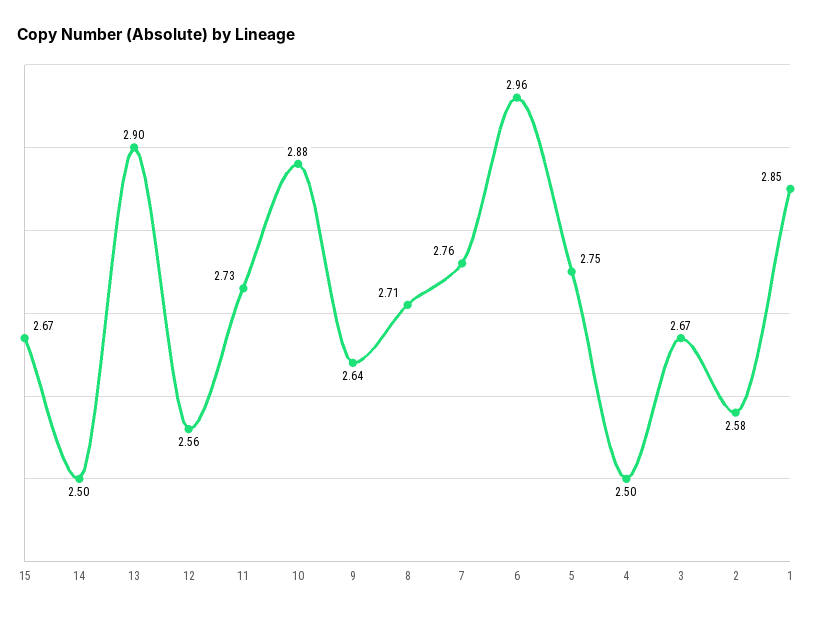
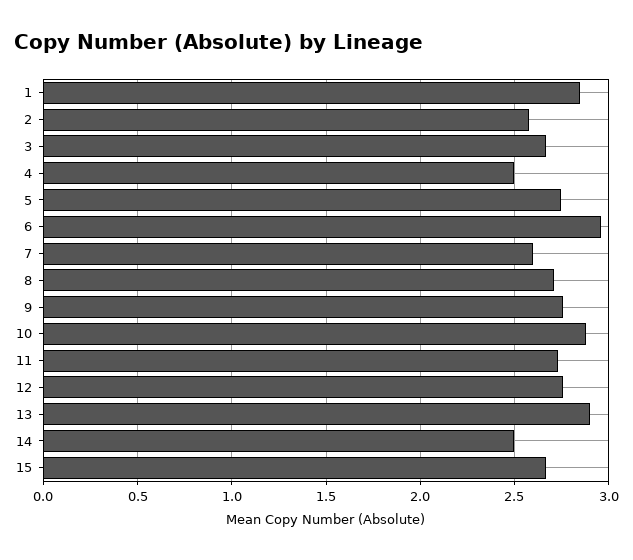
12: 2.56 -> 2.75
9: 2.64 -> 2.75
7: 2.76 -> 2.6

